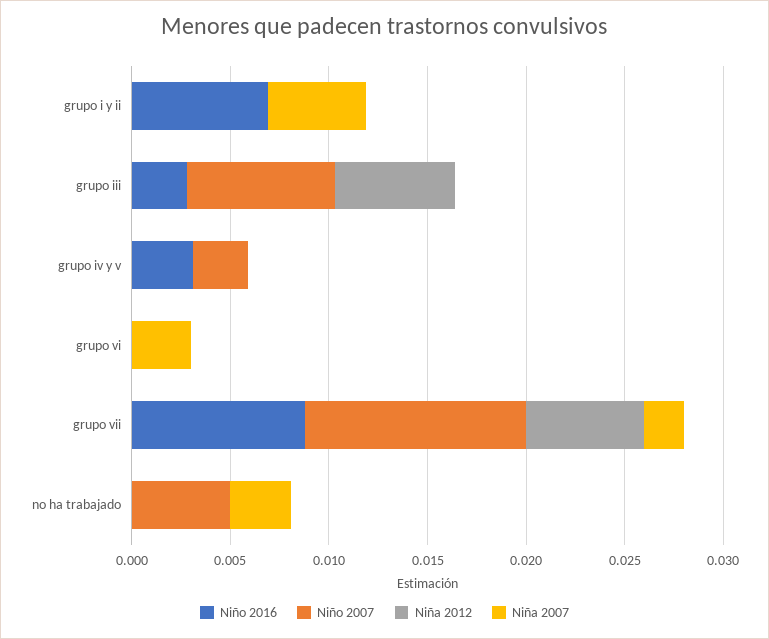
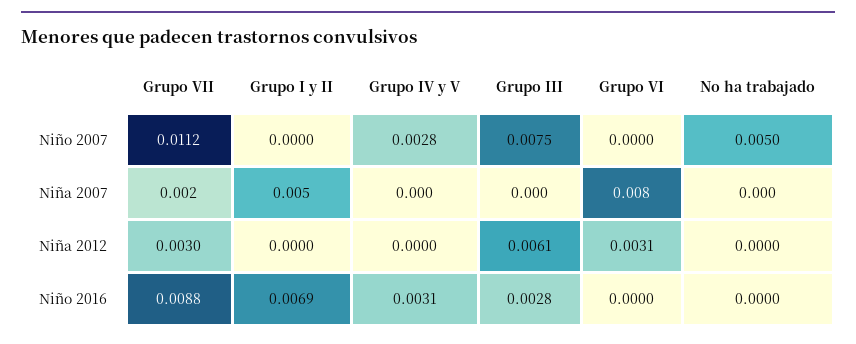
Niña 2012, grupo vi: 0 -> 0.0031
Niña 2007, grupo vi: 0.003 -> 0.008
Niña 2012, grupo vii: 0.006 -> 0.003
Niña 2007, no ha trabajado: 0.003 -> 0

